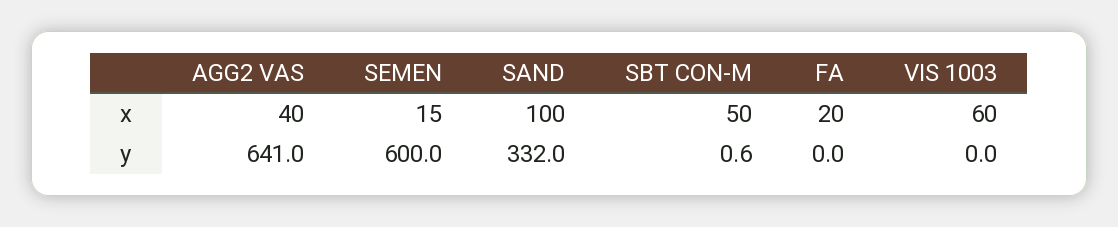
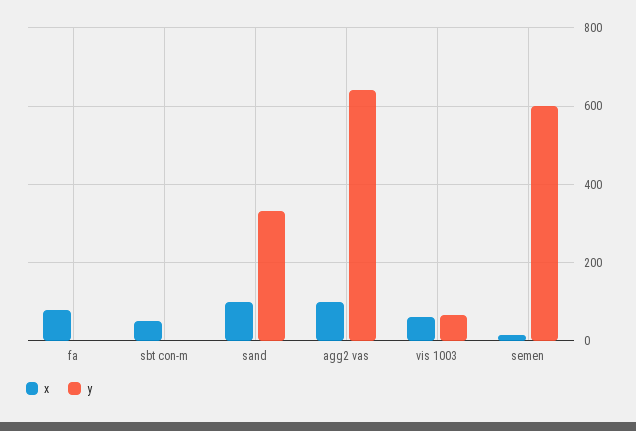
x, AGG2 VAS: 40 -> 100
x, FA: 20 -> 80
y, VIS 1003: 0 -> 60

